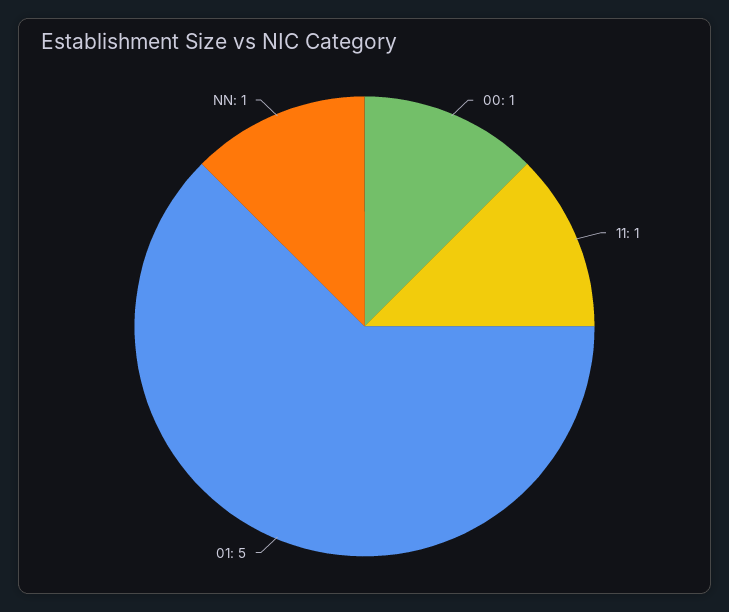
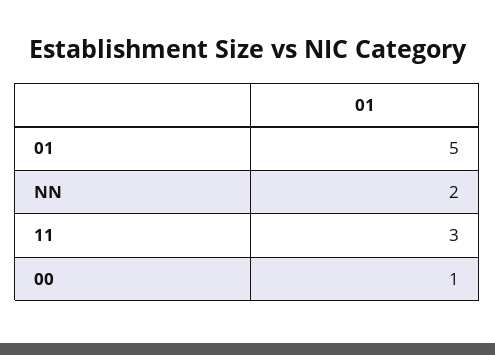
11: 1 -> 3
NN: 1 -> 2

